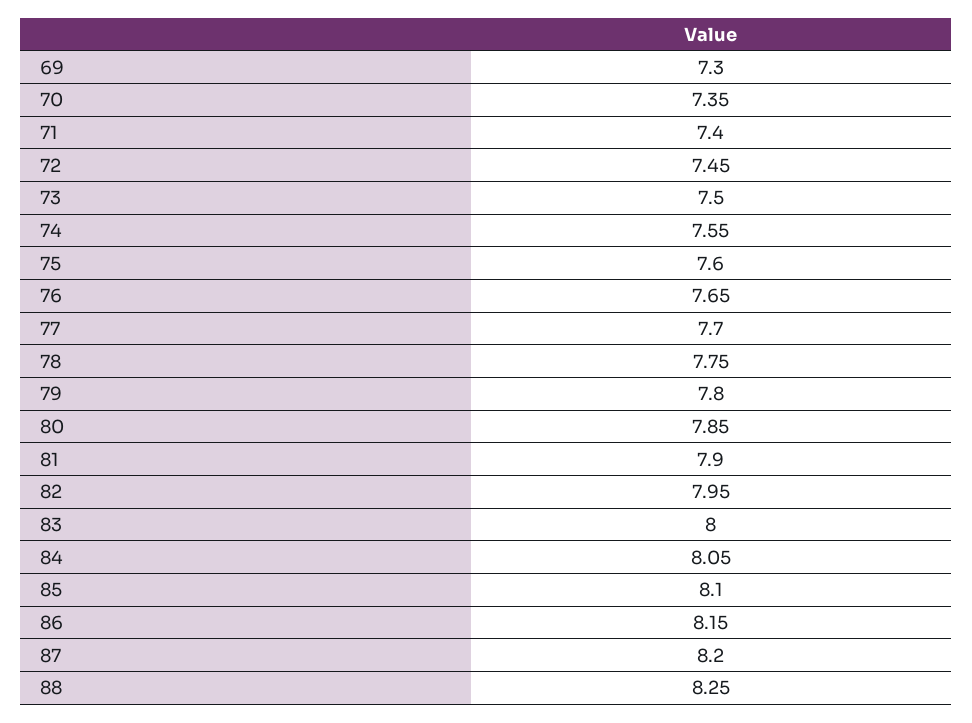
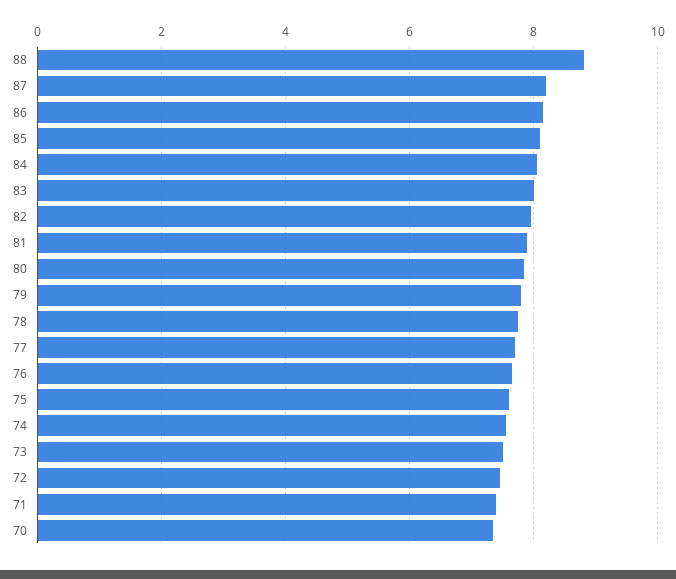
69: 7.3 -> none
88: 8.25 -> 8.8

